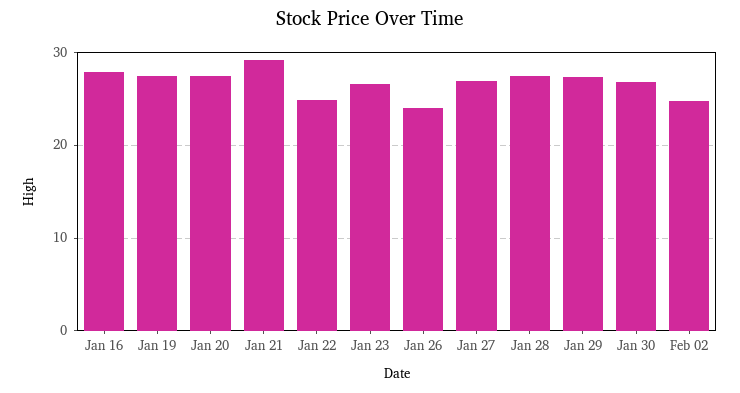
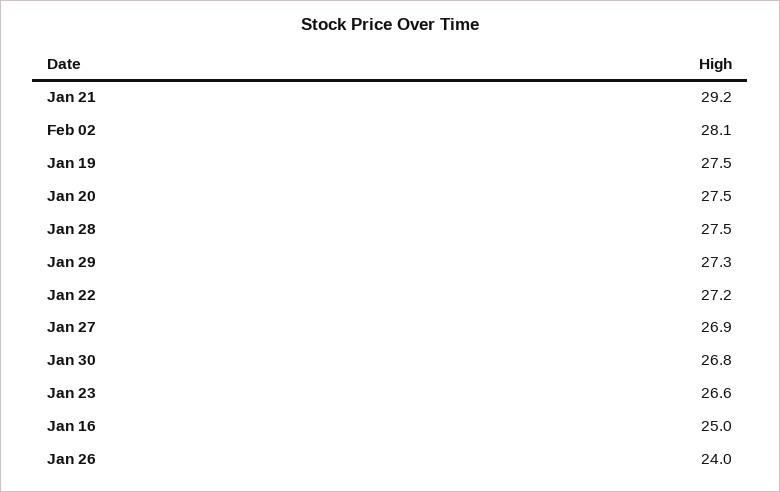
Jan 16: 28 -> 25
Jan 22: 25 -> 27.2
Feb 02: 25 -> 28.1

